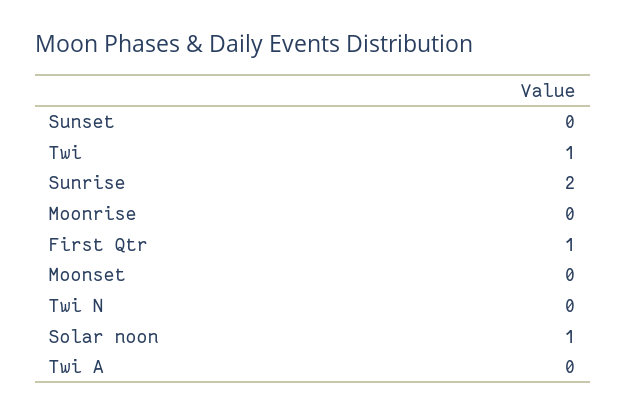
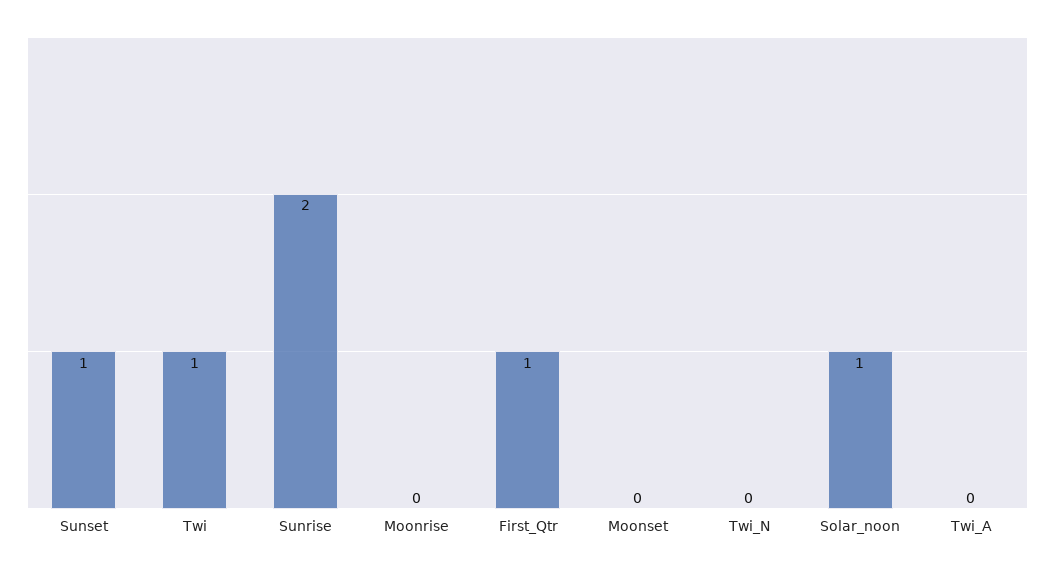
Sunset: 0 -> 1

